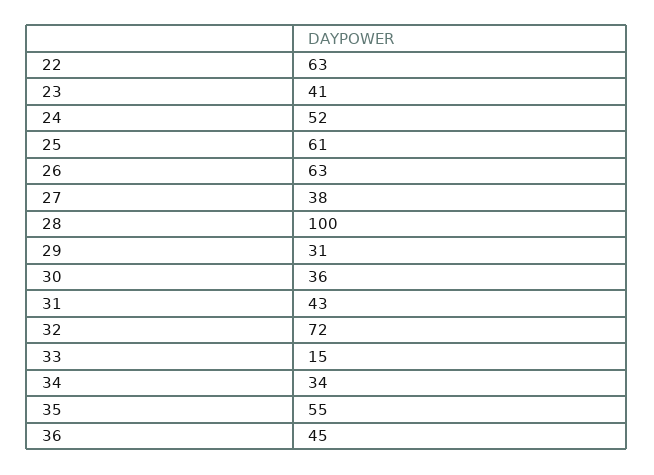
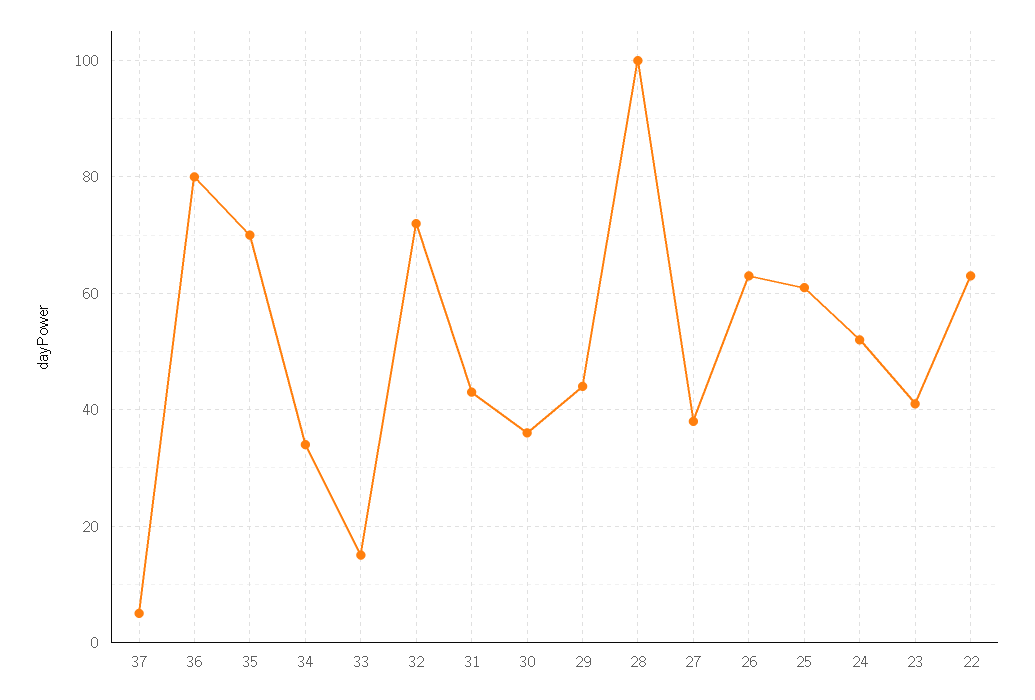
29: 31 -> 45
35: 55 -> 70
36: 45 -> 80
37: none -> 5

